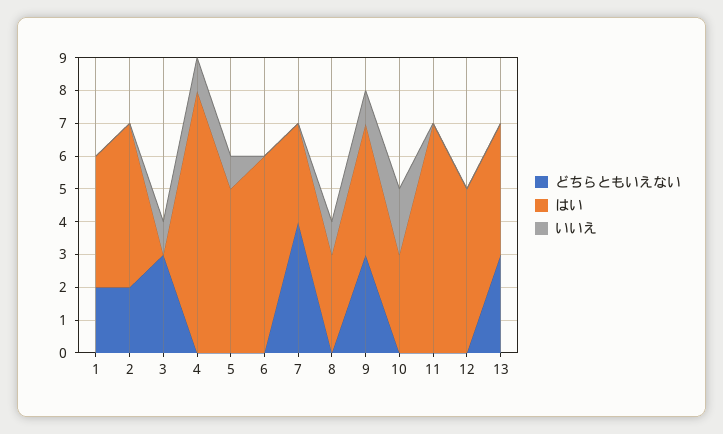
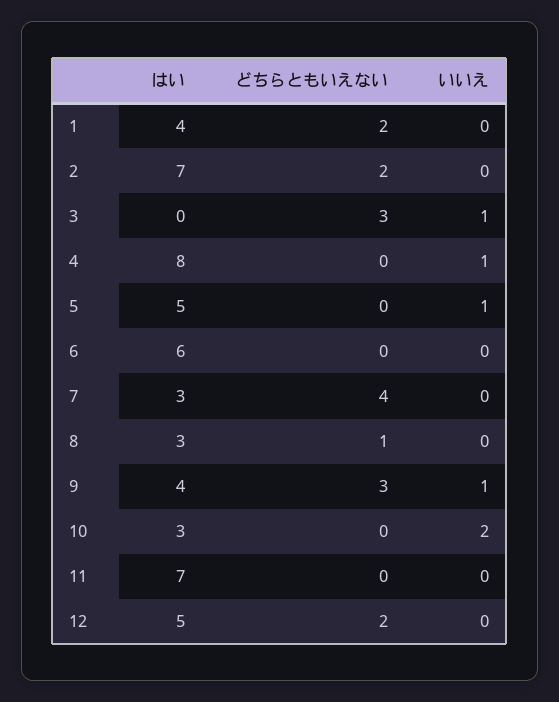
はい, 2: 5 -> 7
どちらともいえない, 8: 0 -> 1
いいえ, 8: 1 -> 0
どちらともいえない, 12: 0 -> 2
どちらともいえない, 13: 3 -> none
はい, 13: 4 -> none
いいえ, 13: 0 -> none

